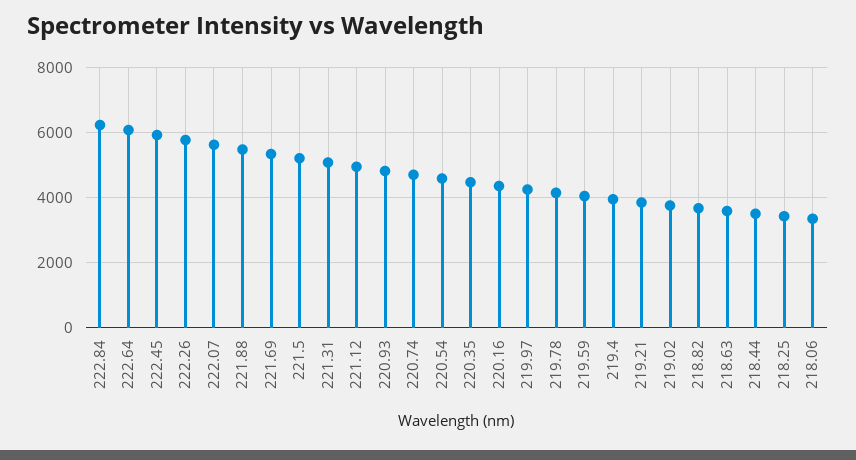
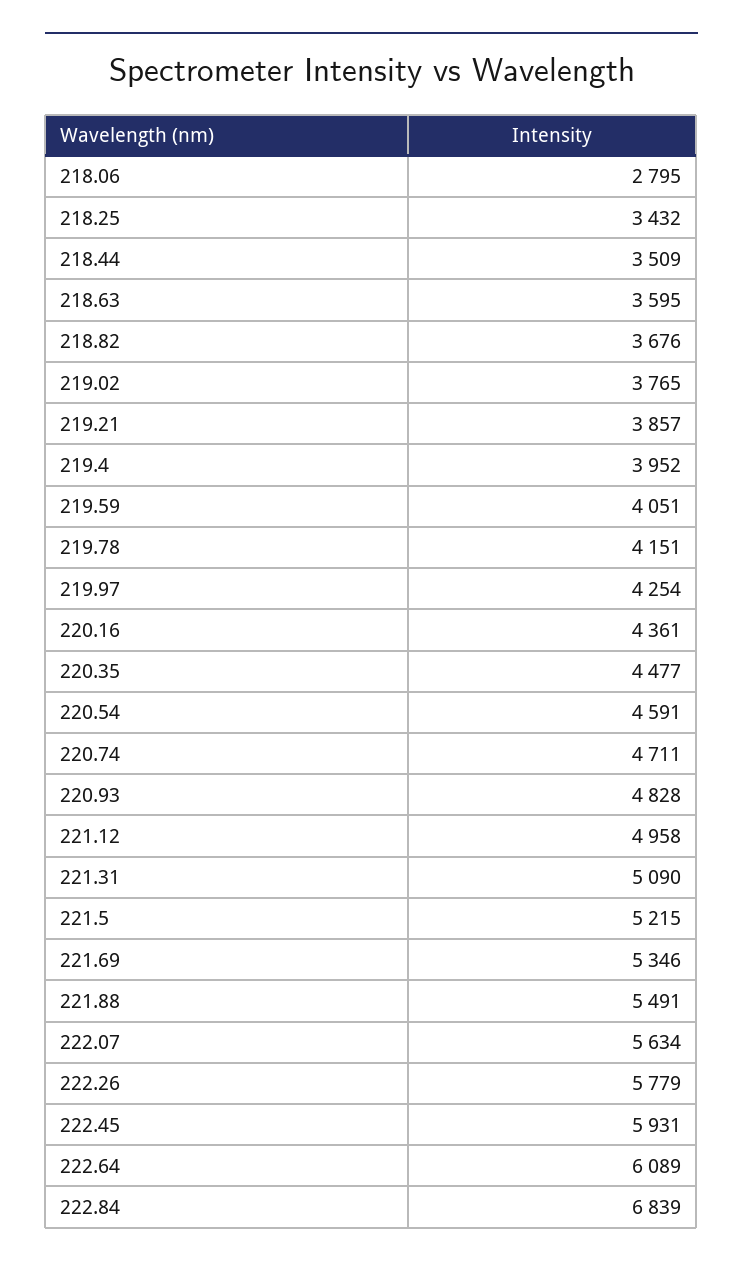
222.84: 6200 -> 6839
218.06: 3400 -> 2795

